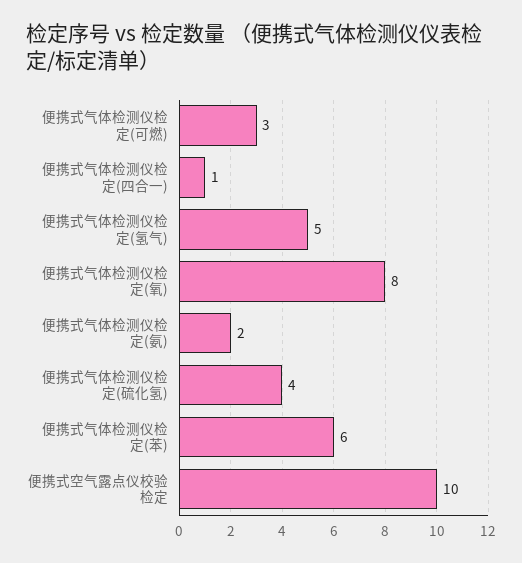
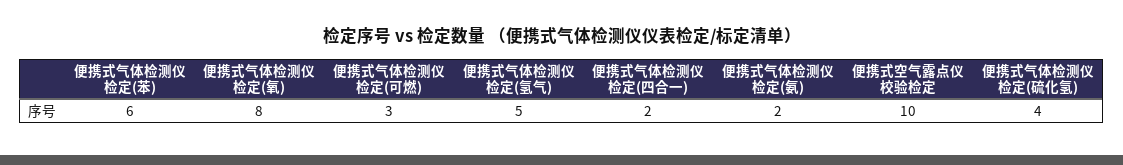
便携式气体检测仪检定(四合一): 1 -> 2

